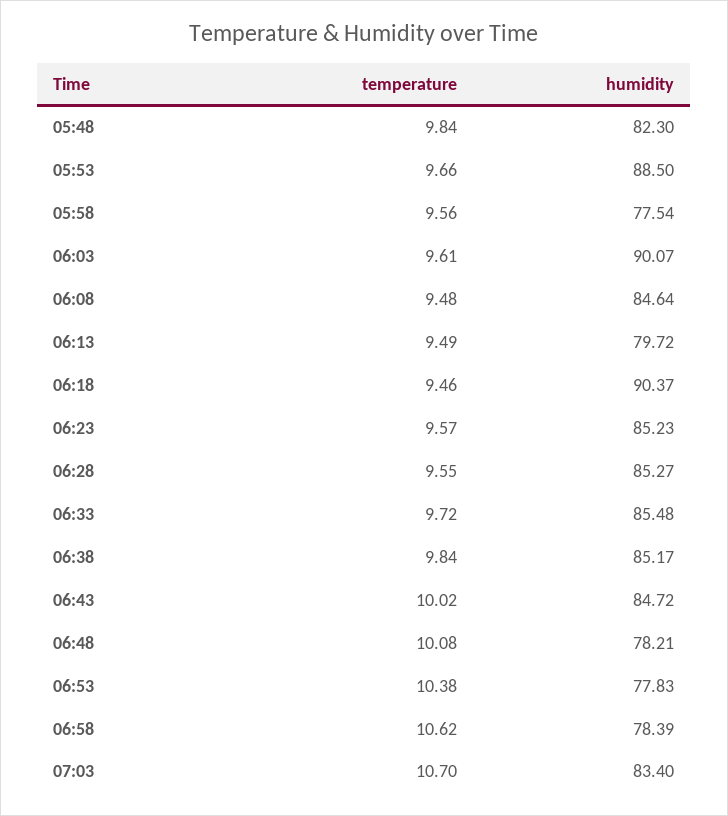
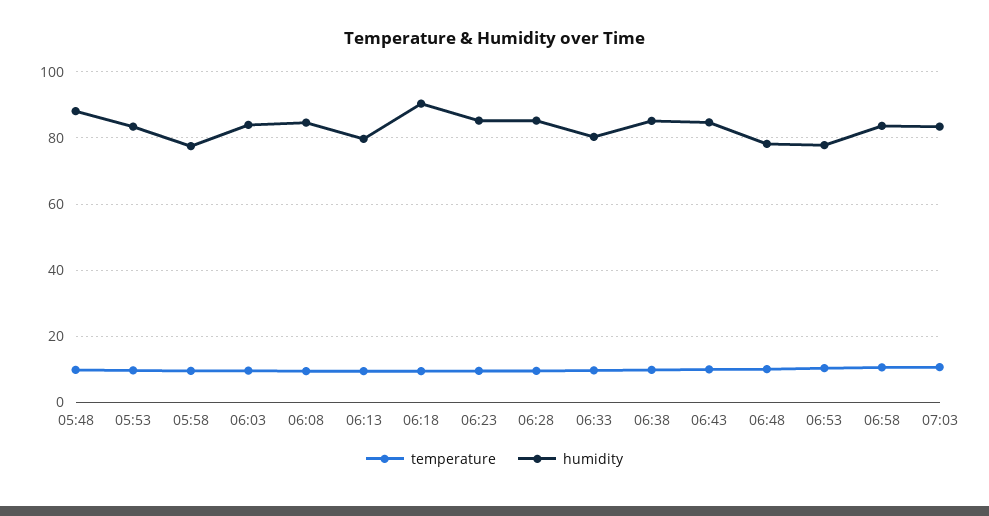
humidity, 05:48: 82.3 -> 88
humidity, 05:53: 88.5 -> 84
humidity, 06:03: 90.07 -> 84
humidity, 06:33: 85.48 -> 80
humidity, 06:58: 78.39 -> 84

